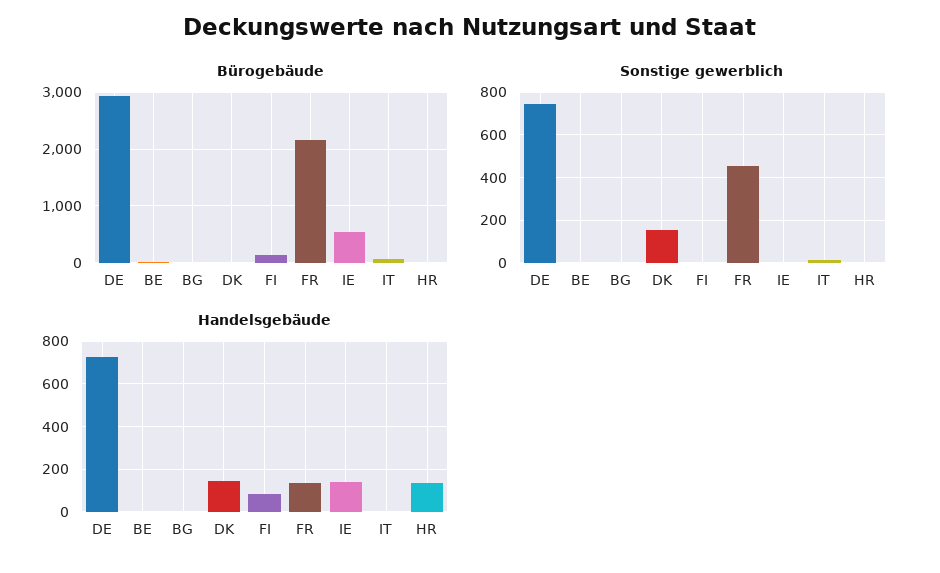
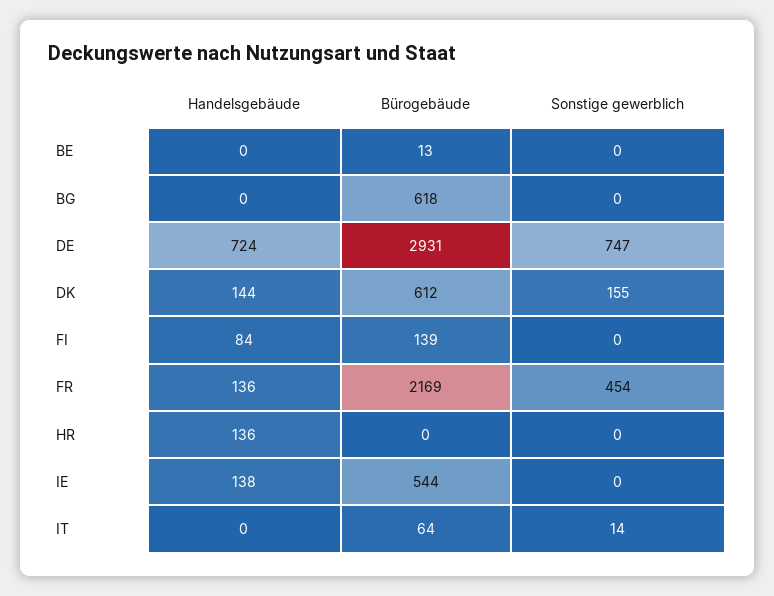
Bürogebäude, BG: 0 -> 618
Bürogebäude, DK: 0 -> 612

